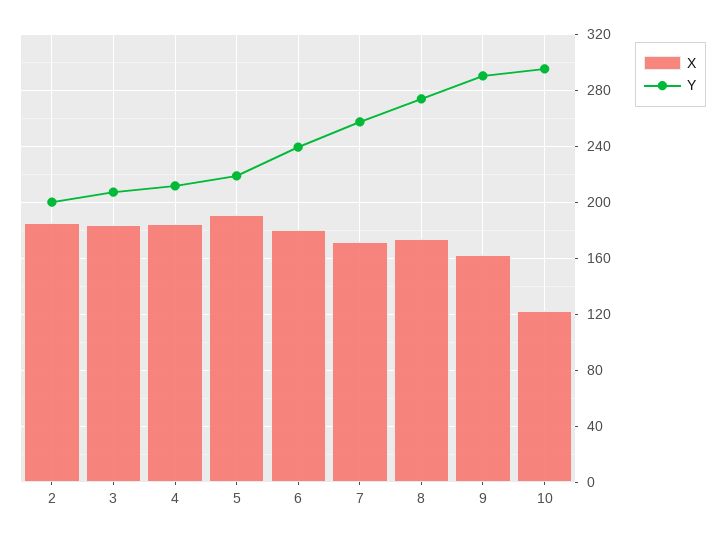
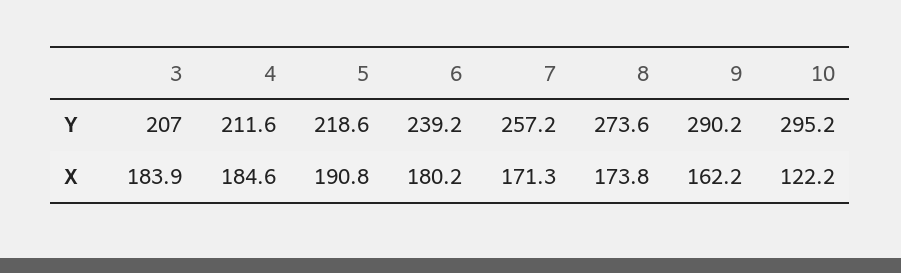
X, 2: 185 -> none
Y, 2: 200 -> none

